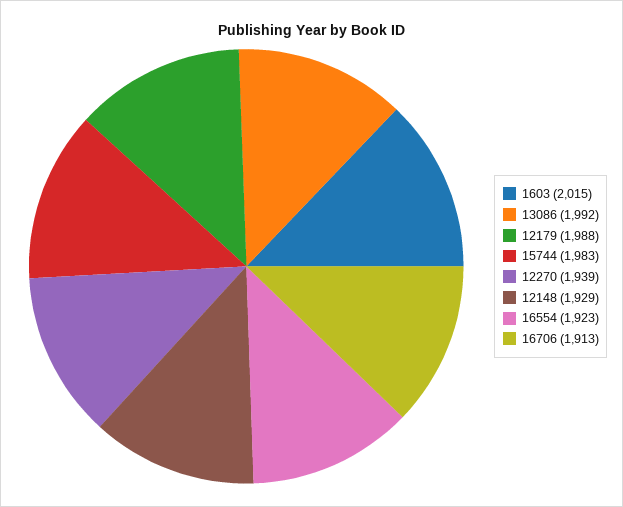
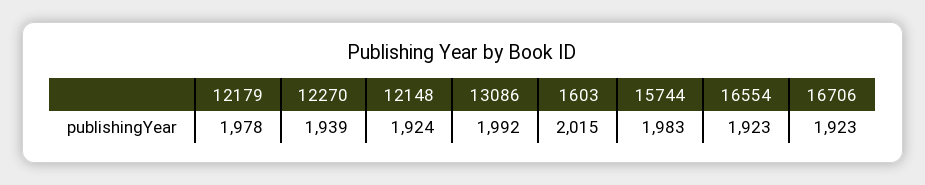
12179: 1988 -> 1978
12148: 1929 -> 1924
16706: 1913 -> 1923

